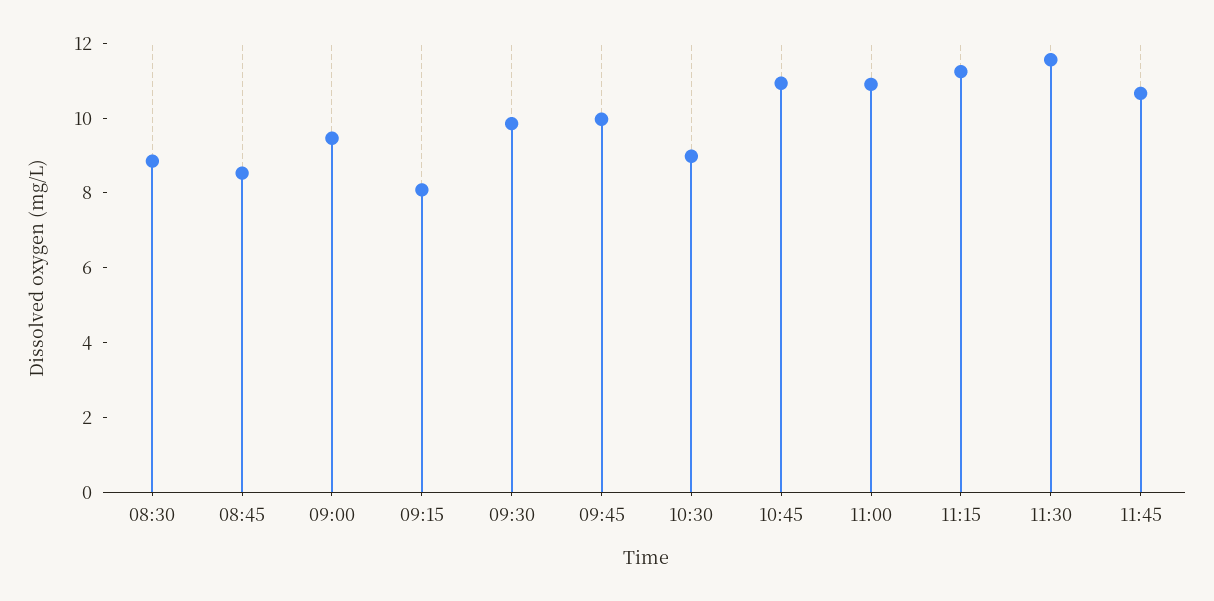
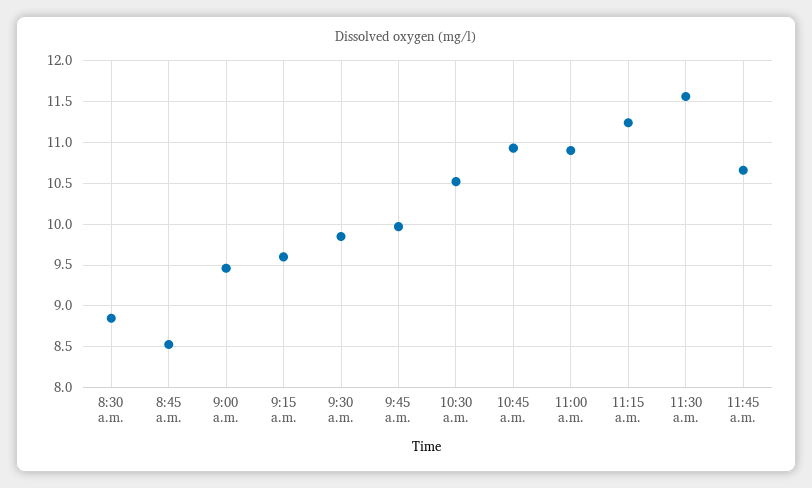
09:15: 8 -> 9.6
10:30: 9 -> 10.5

